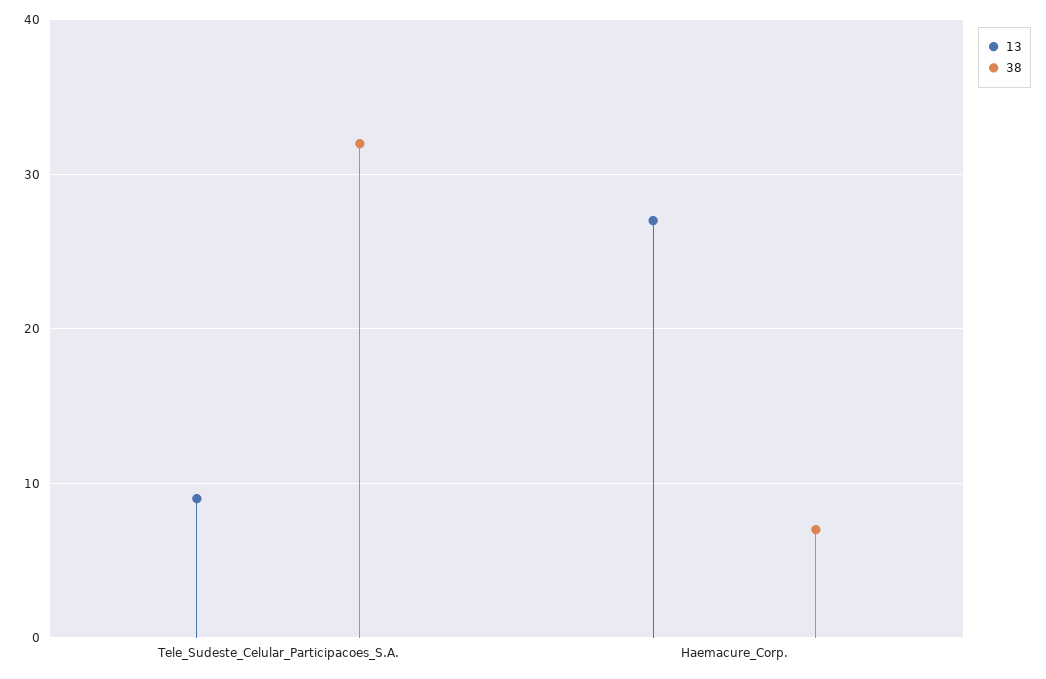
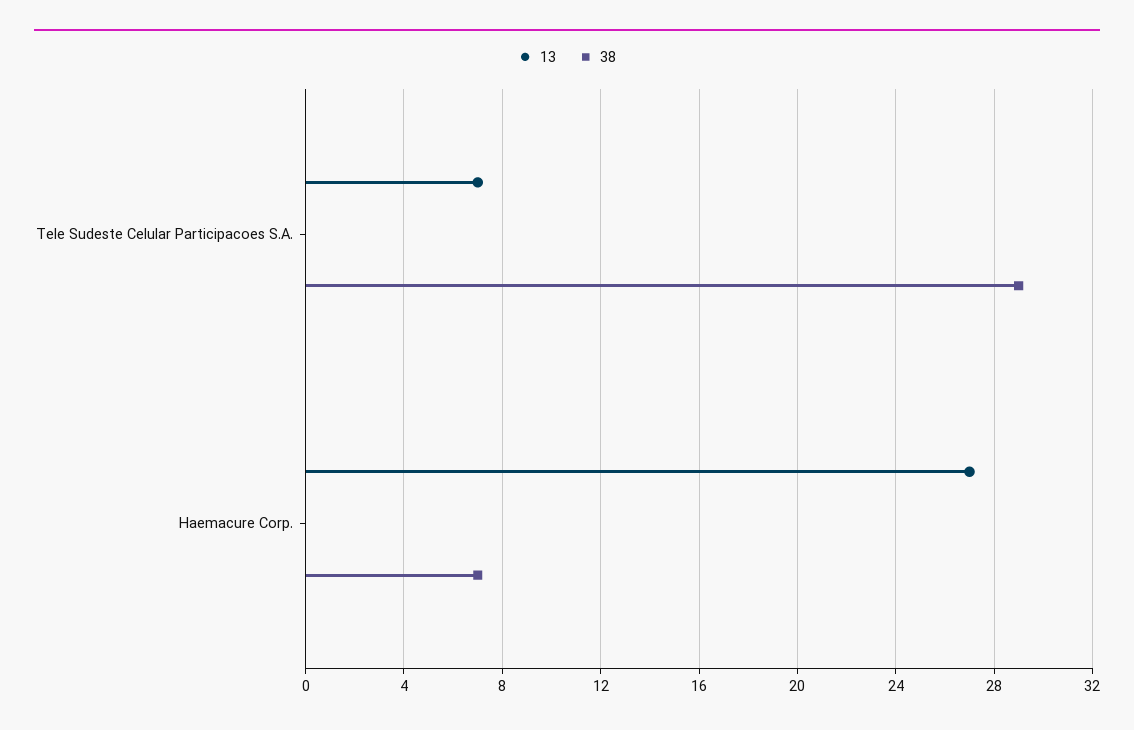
13, Tele_Sudeste_Celular_Participacoes_S.A.: 9 -> 7
38, Tele_Sudeste_Celular_Participacoes_S.A.: 32 -> 29

